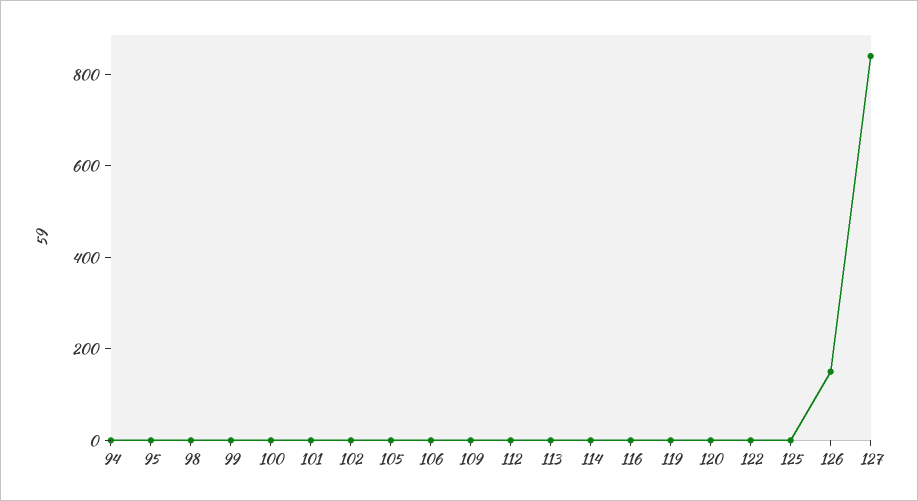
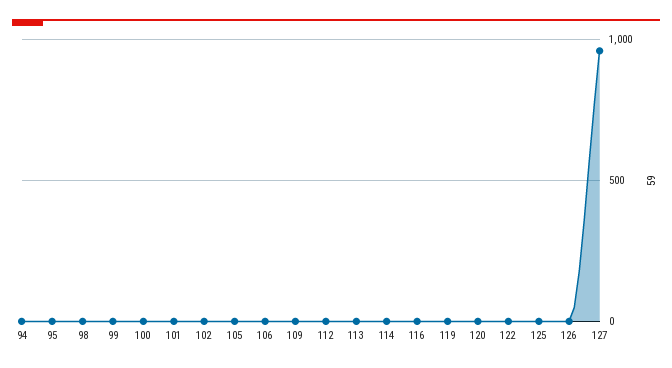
126: 150 -> 0
127: 850 -> 950

